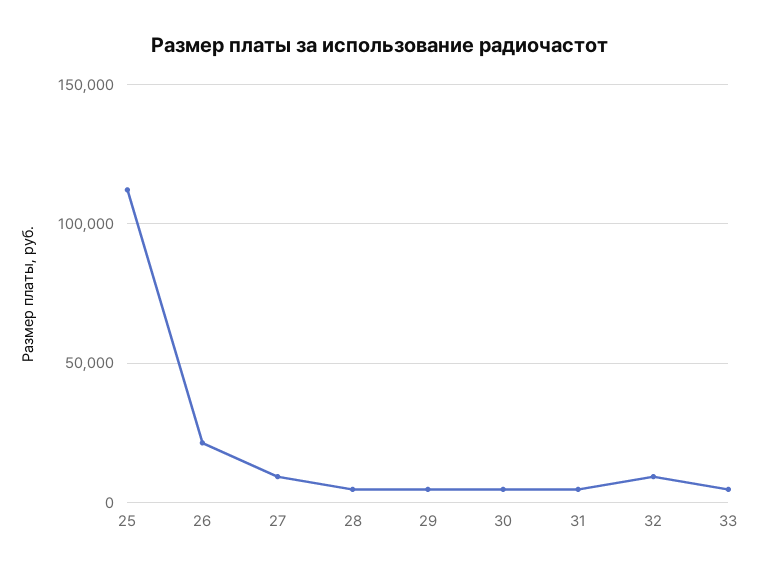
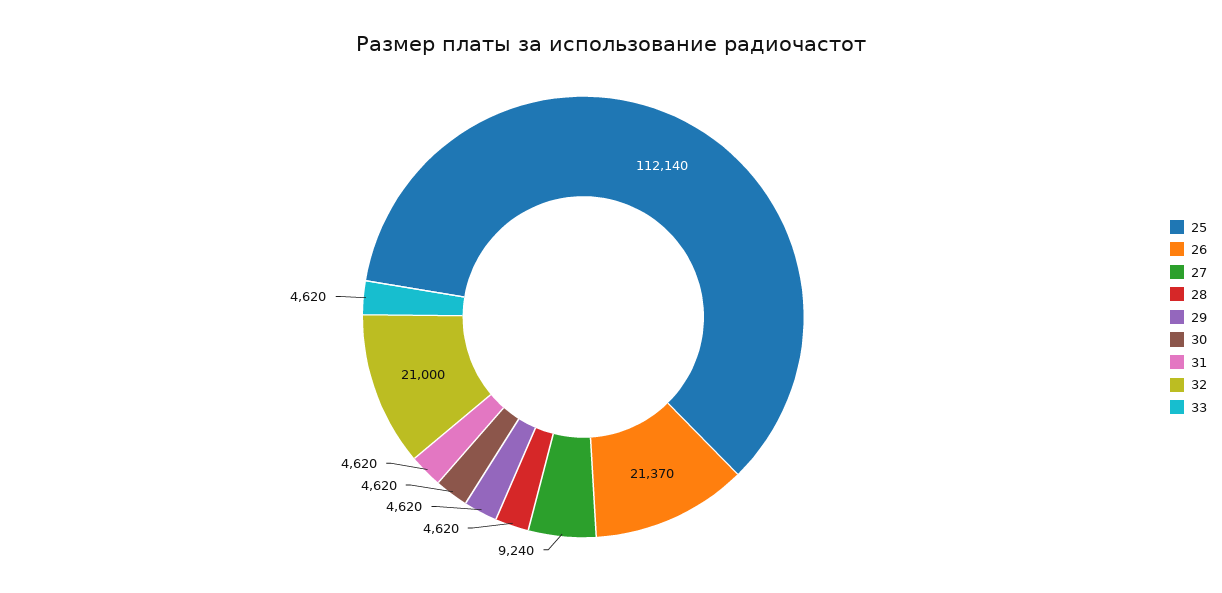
32: 10000 -> 21000

